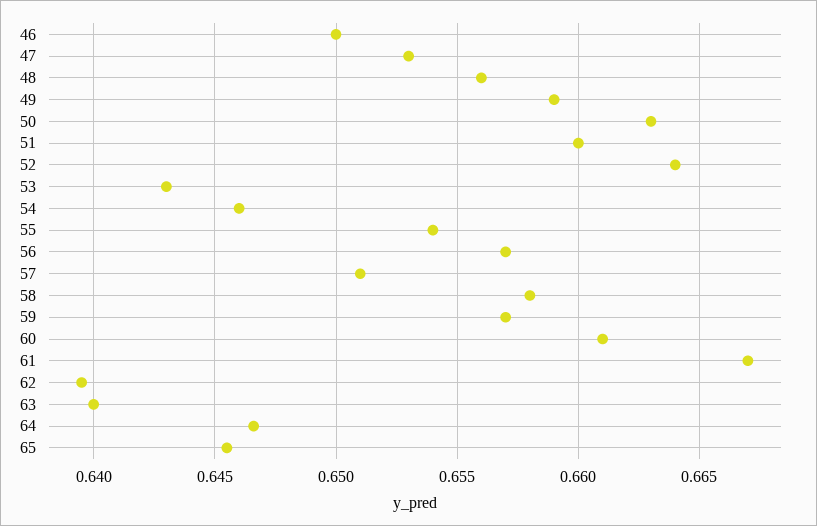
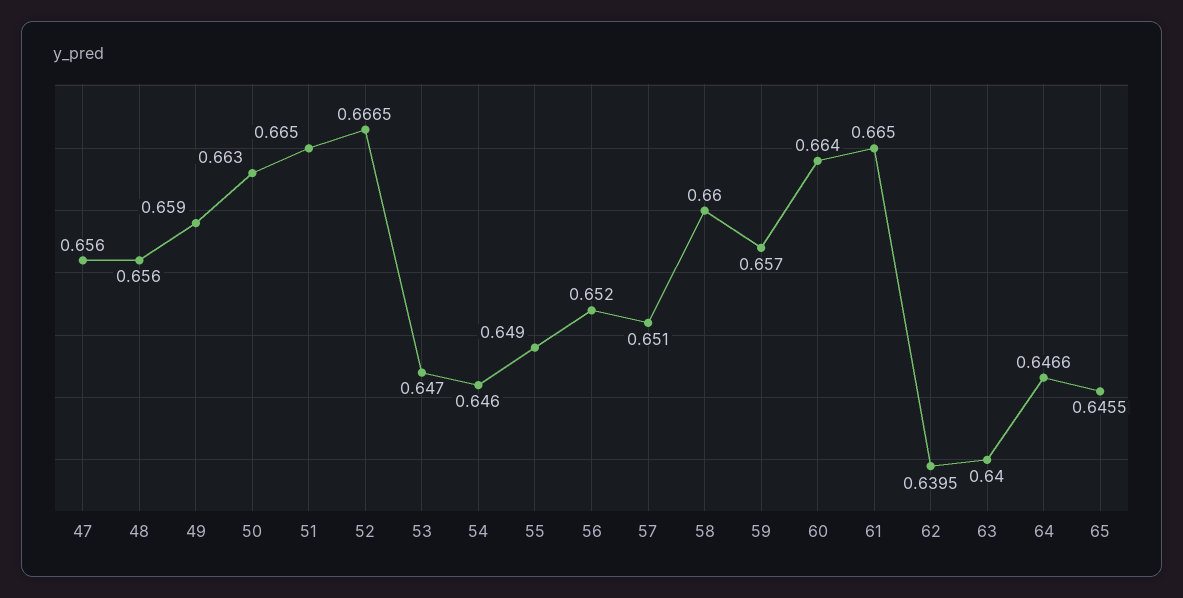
46: 0.65 -> none
47: 0.653 -> 0.656
51: 0.66 -> 0.665
52: 0.664 -> 0.6665
53: 0.643 -> 0.647
55: 0.654 -> 0.649
56: 0.657 -> 0.652
58: 0.658 -> 0.66
60: 0.661 -> 0.664
61: 0.667 -> 0.665

